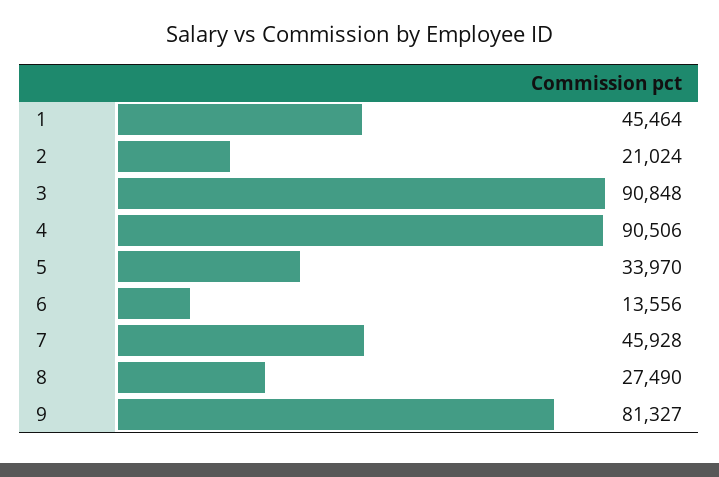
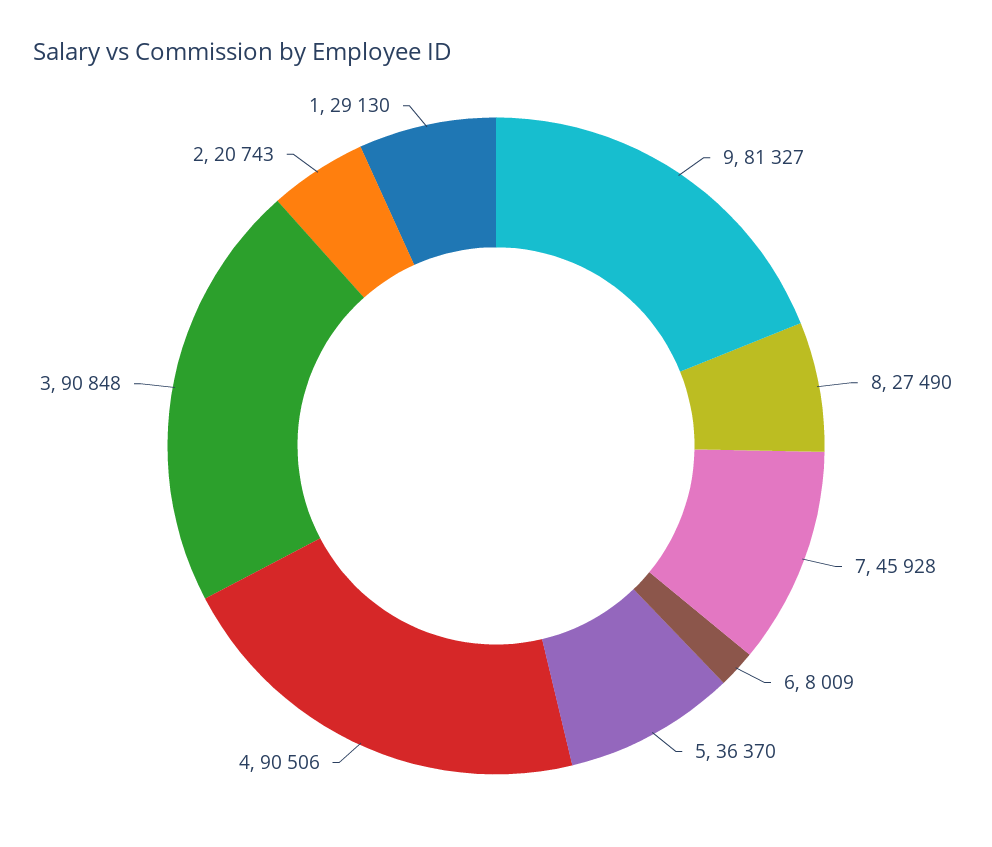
1: 45464 -> 29130
2: 21024 -> 20743
5: 33970 -> 36370
6: 13556 -> 8009

